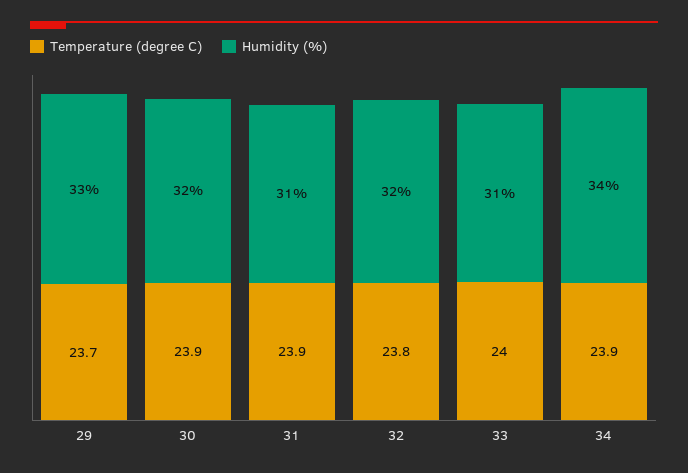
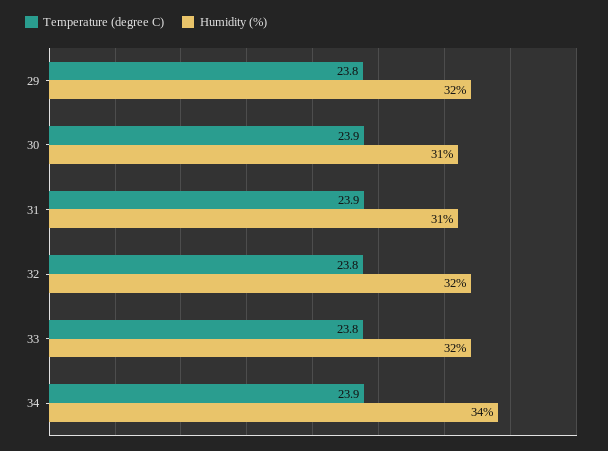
Temperature (degree C), 29: 23.7 -> 23.8
Humidity (%), 29: 33 -> 32
Humidity (%), 30: 32 -> 31
Temperature (degree C), 33: 24 -> 23.8
Humidity (%), 33: 31 -> 32

